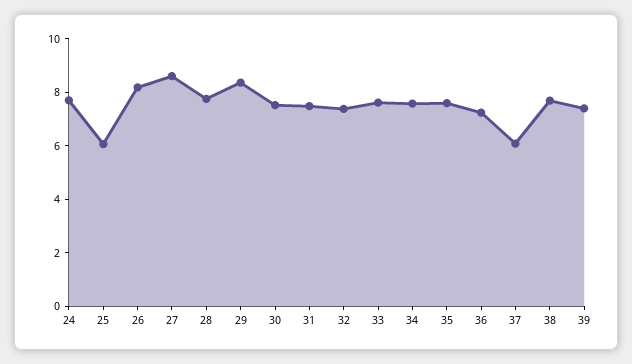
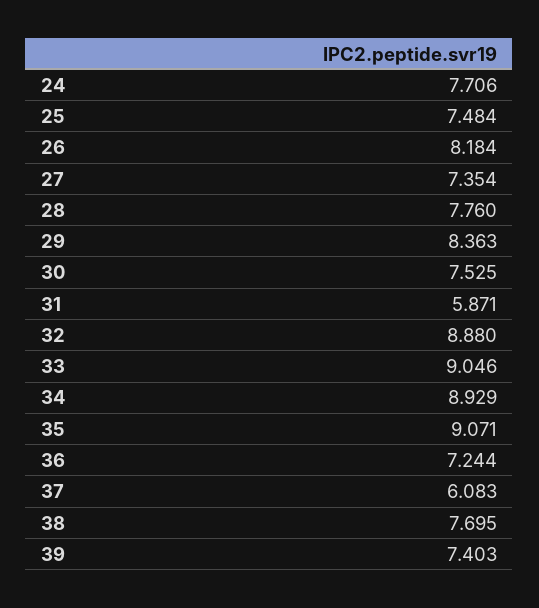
25: 6 -> 7.484
27: 8.5 -> 7.354
31: 7.5 -> 5.871
32: 7.5 -> 8.88
33: 7.5 -> 9.046
34: 7.5 -> 8.929
35: 7.5 -> 9.071

